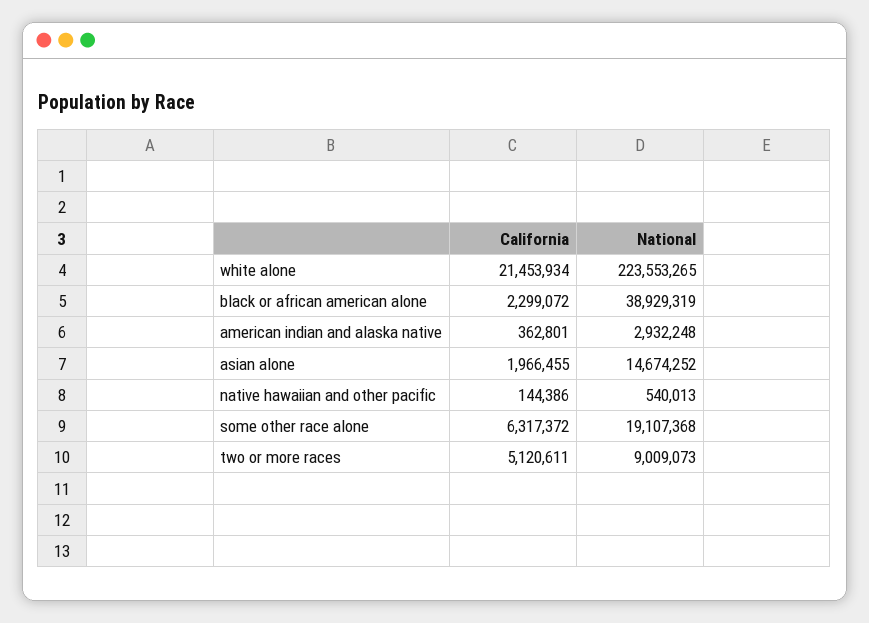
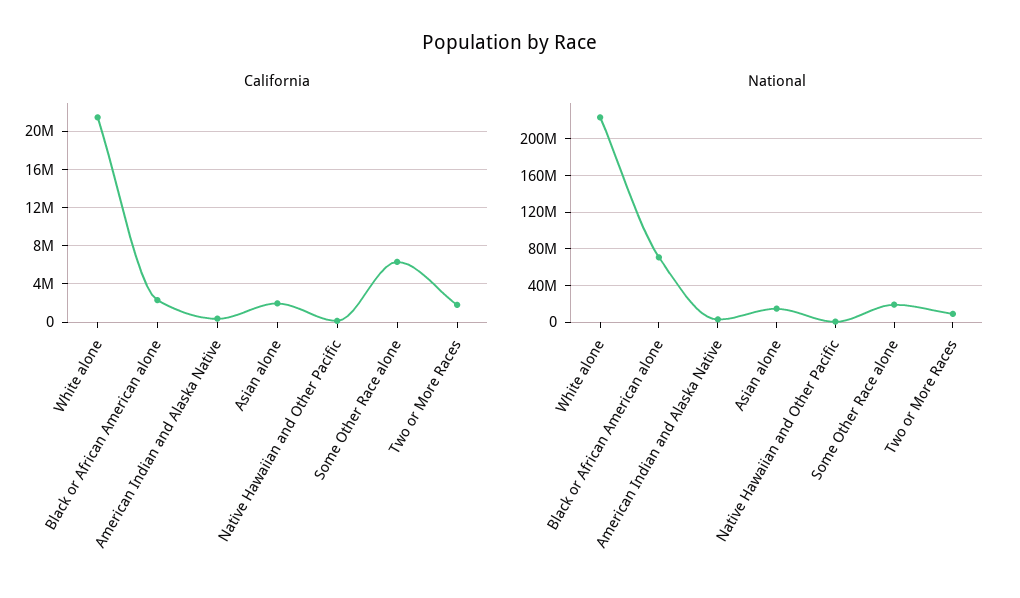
National, black or african american alone: 38929319 -> 70000000
California, two or more races: 5120611 -> 2000000

